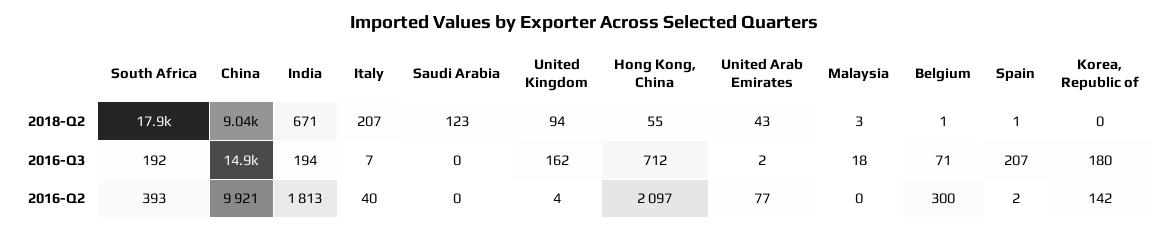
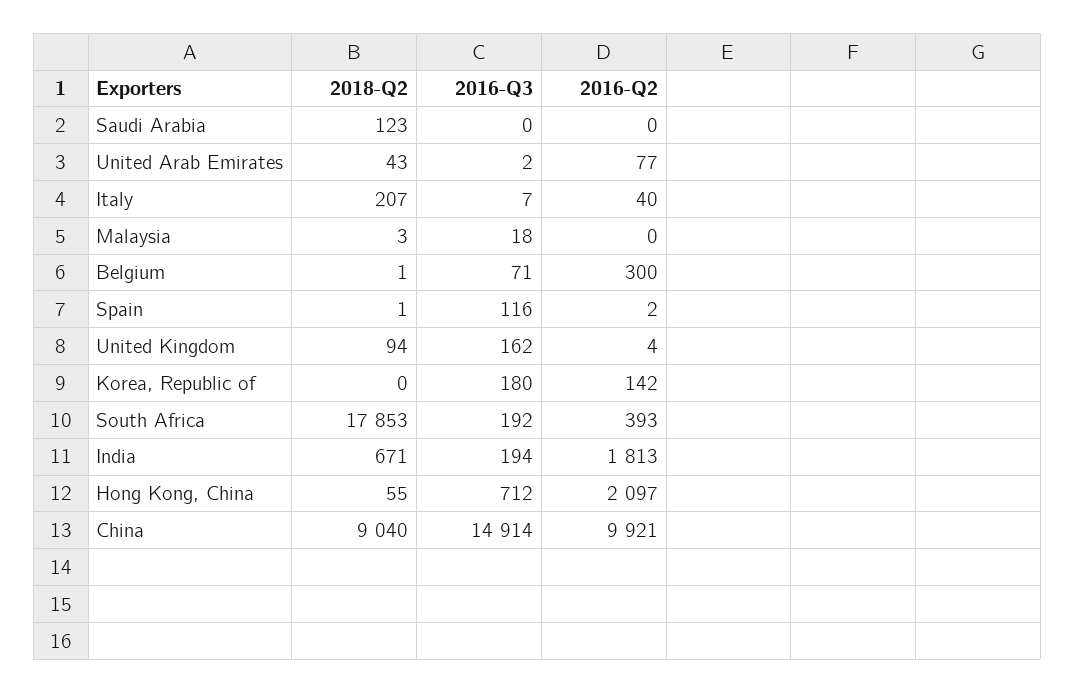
Spain, 2016-Q3: 207 -> 116

